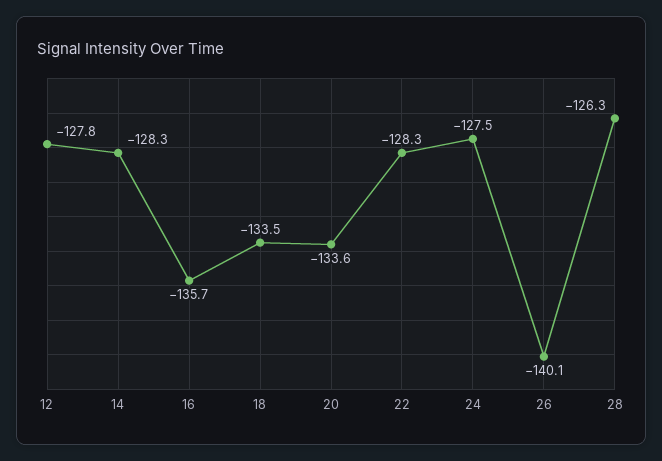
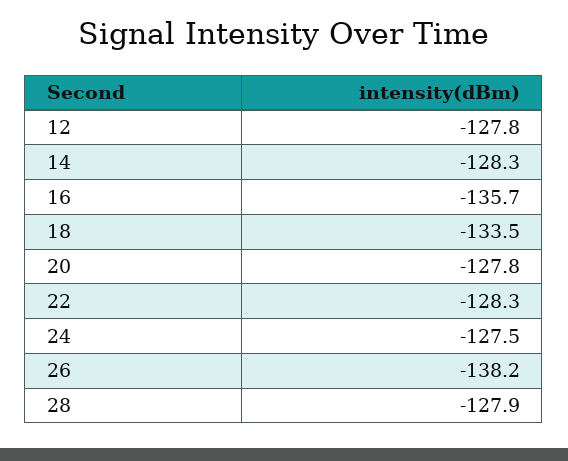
20: -133.6 -> -127.8
26: -140.1 -> -138.2
28: -126.3 -> -127.9

